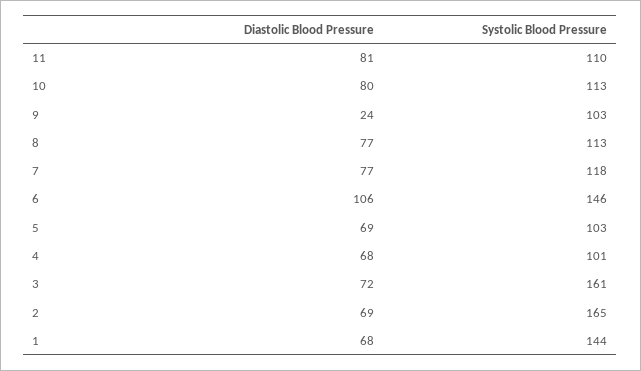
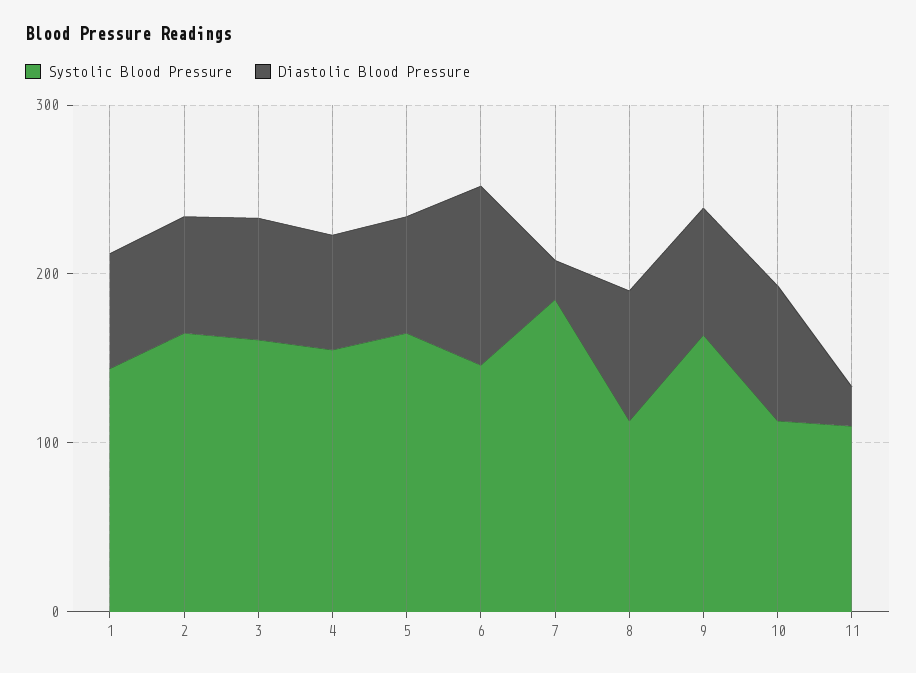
Diastolic Blood Pressure, 11: 81 -> 20
Diastolic Blood Pressure, 9: 24 -> 80
Systolic Blood Pressure, 9: 103 -> 160
Diastolic Blood Pressure, 7: 77 -> 20
Systolic Blood Pressure, 7: 118 -> 180
Systolic Blood Pressure, 5: 103 -> 160
Systolic Blood Pressure, 4: 101 -> 160

